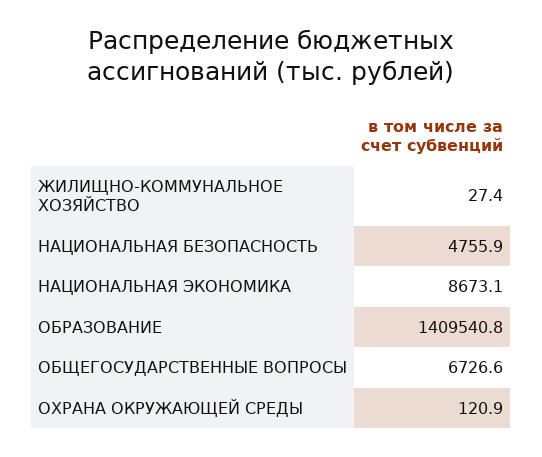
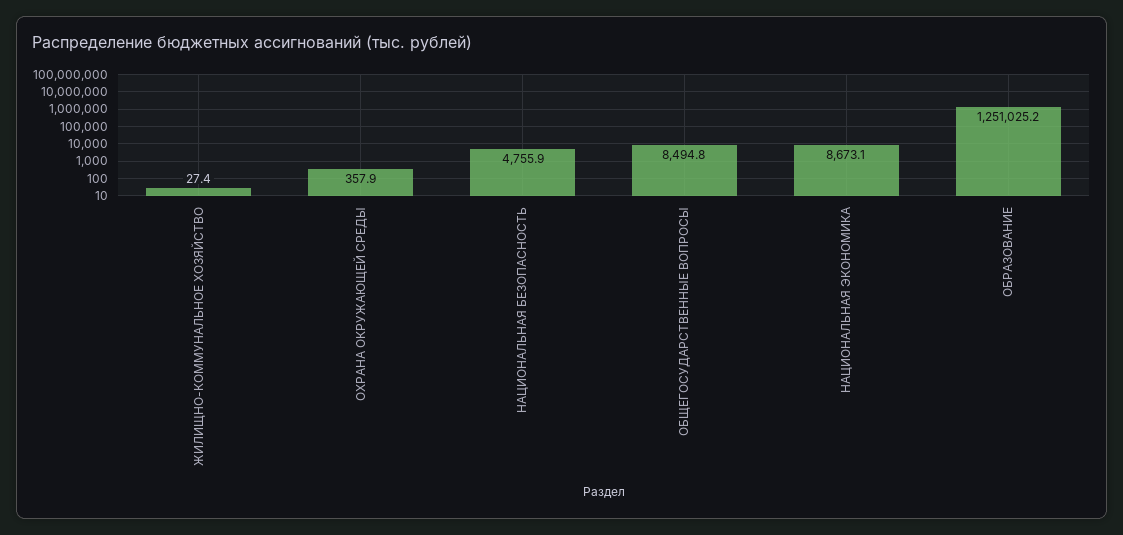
ОБРАЗОВАНИЕ: 1409540.8 -> 1251025.2
ОБЩЕГОСУДАРСТВЕННЫЕ ВОПРОСЫ: 6726.6 -> 8494.8
ОХРАНА ОКРУЖАЮЩЕЙ СРЕДЫ: 120.9 -> 357.9

